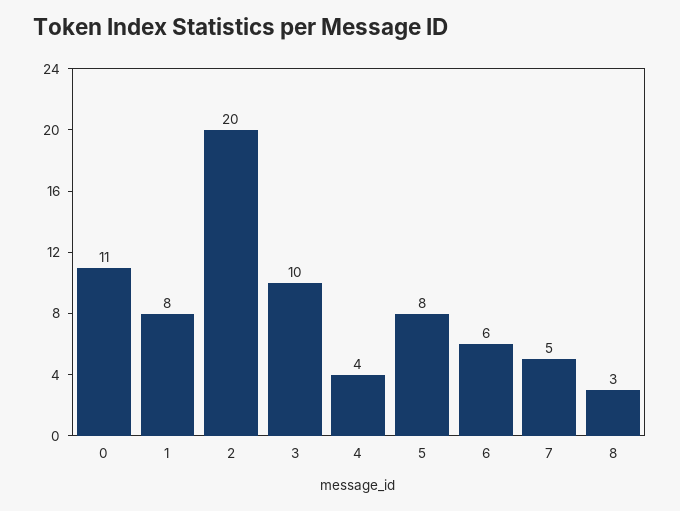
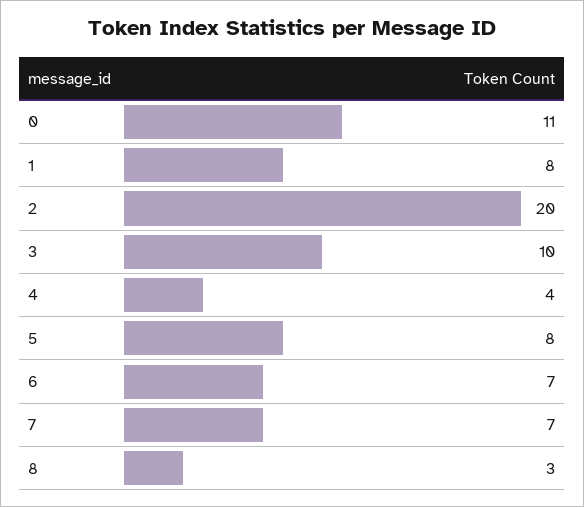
6: 6 -> 7
7: 5 -> 7

